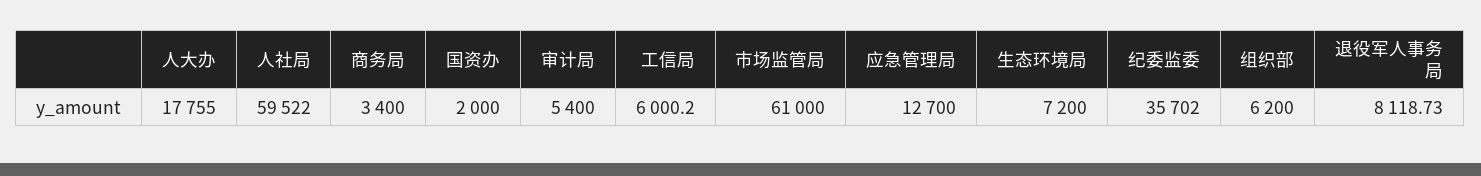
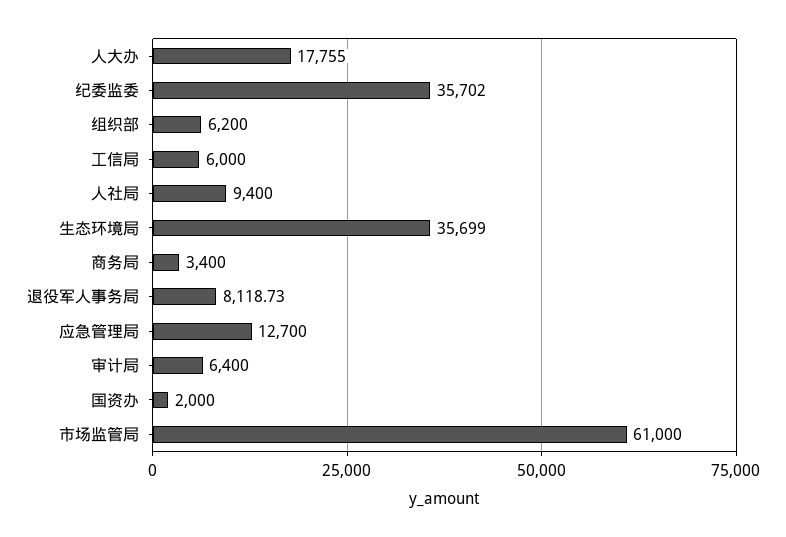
人社局: 59522 -> 9400
审计局: 5400 -> 6400
工信局: 6000.2 -> 6000
生态环境局: 7200 -> 35699

